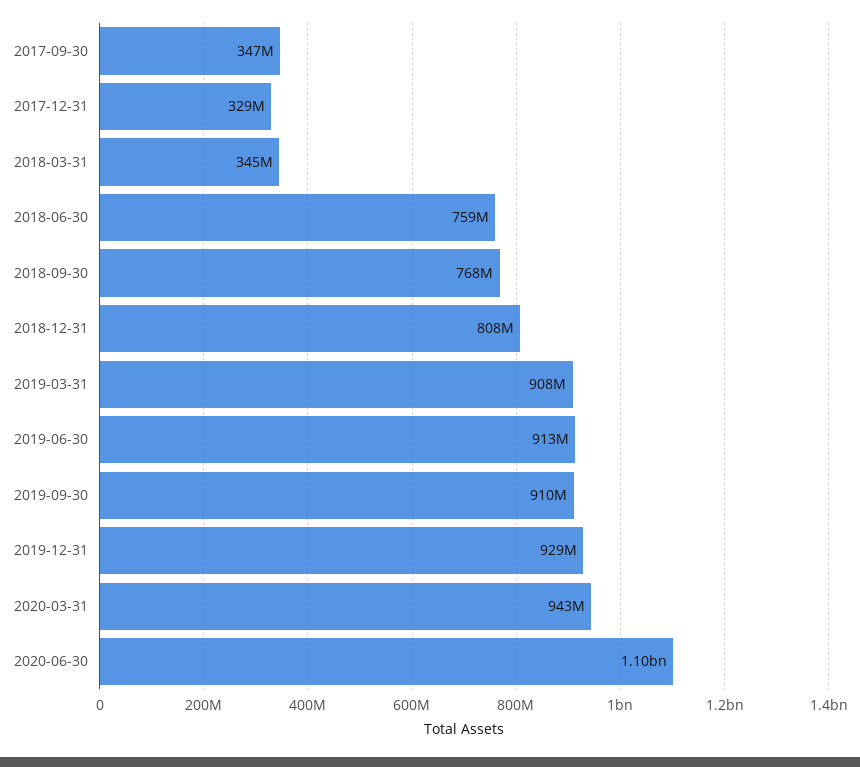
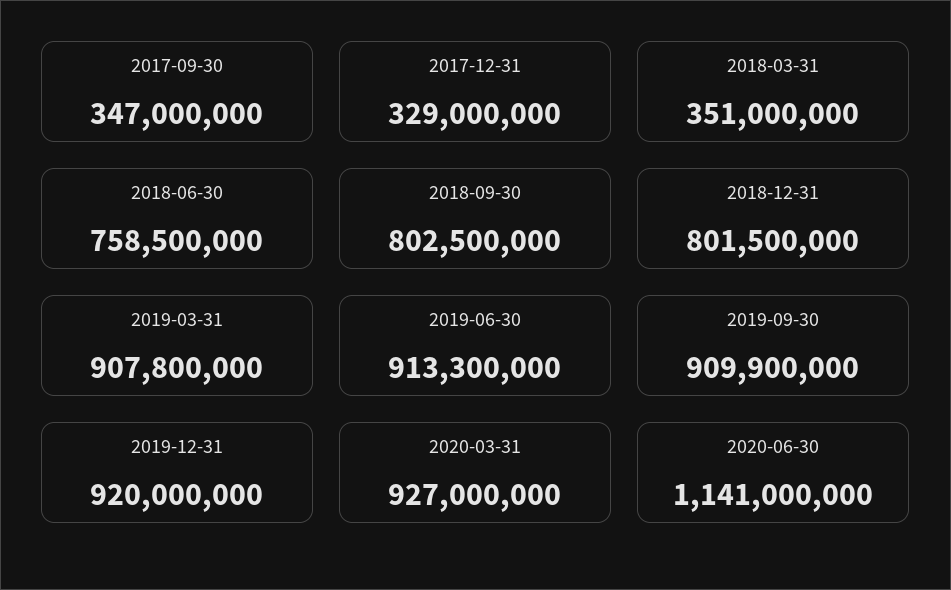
2018-03-31: 345000000 -> 351000000
2018-09-30: 768000000 -> 802500000
2018-12-31: 808000000 -> 801500000
2019-12-31: 929000000 -> 920000000
2020-03-31: 943000000 -> 927000000
2020-06-30: 1100000000 -> 1141000000

